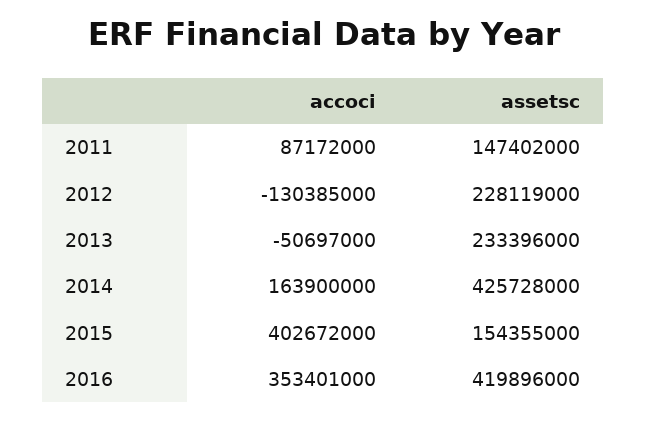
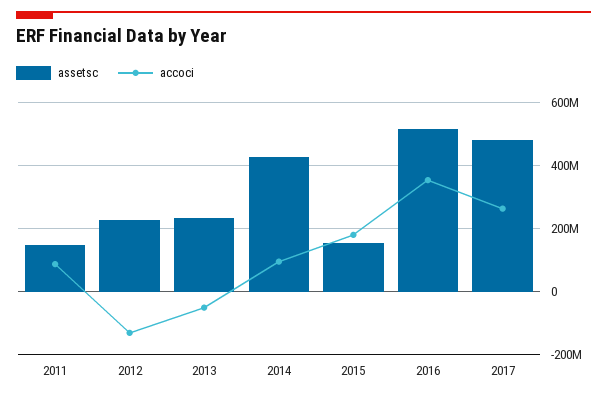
accoci, 2014: 163900000 -> 100000000
accoci, 2015: 402672000 -> 180000000
assetsc, 2016: 419896000 -> 520000000
assetsc, 2017: none -> 480000000
accoci, 2017: none -> 260000000

